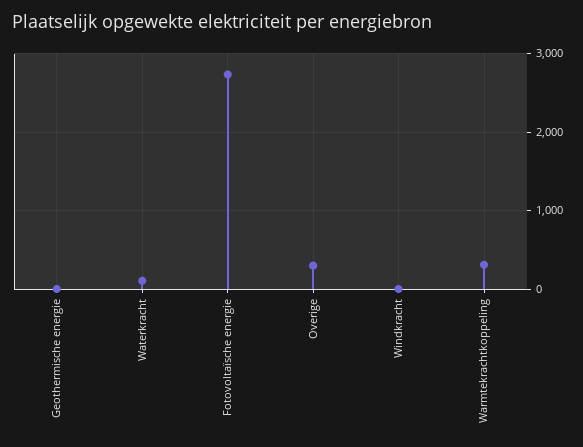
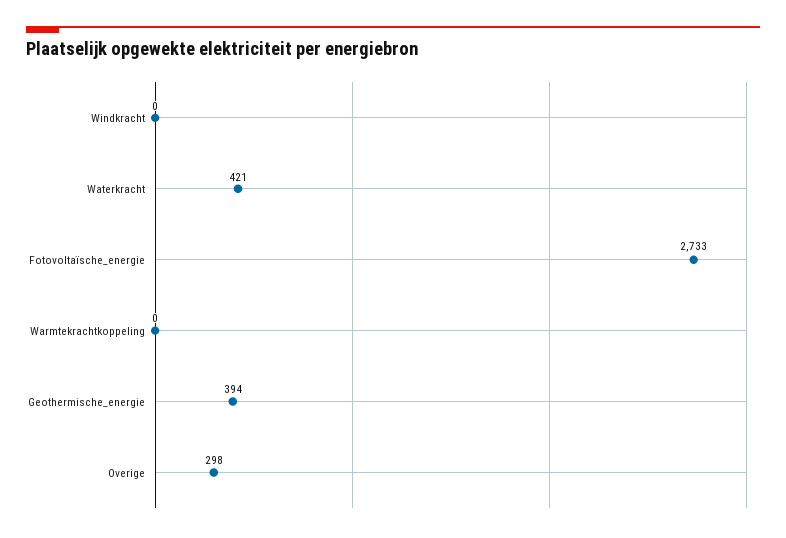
Geothermische energie: 0 -> 394
Waterkracht: 100 -> 421
Warmtekrachtkoppeling: 300 -> 0

